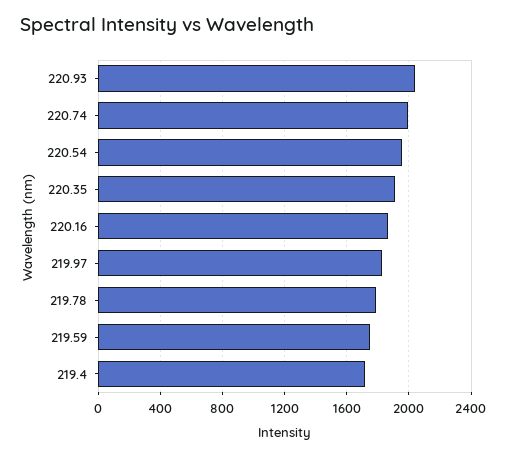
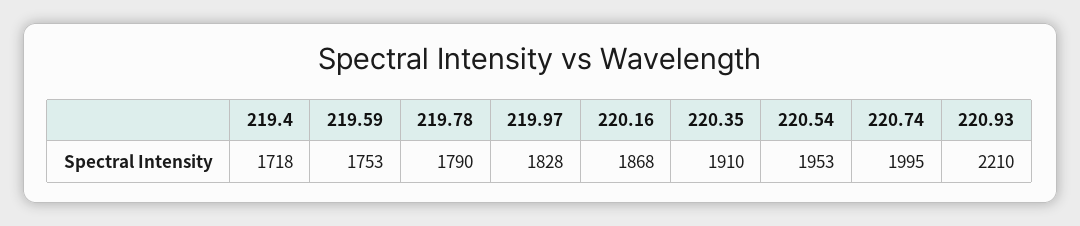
220.93: 2050 -> 2210

